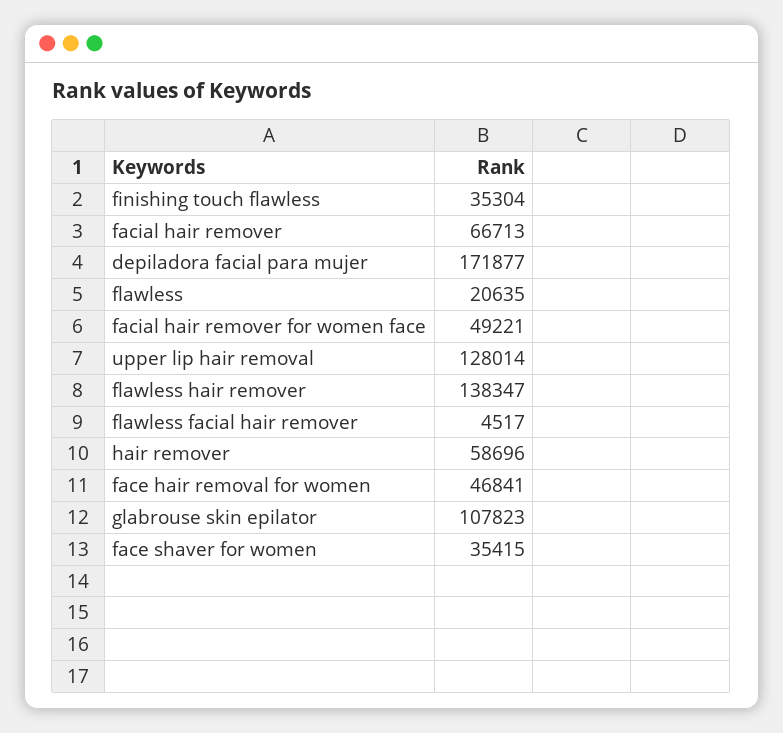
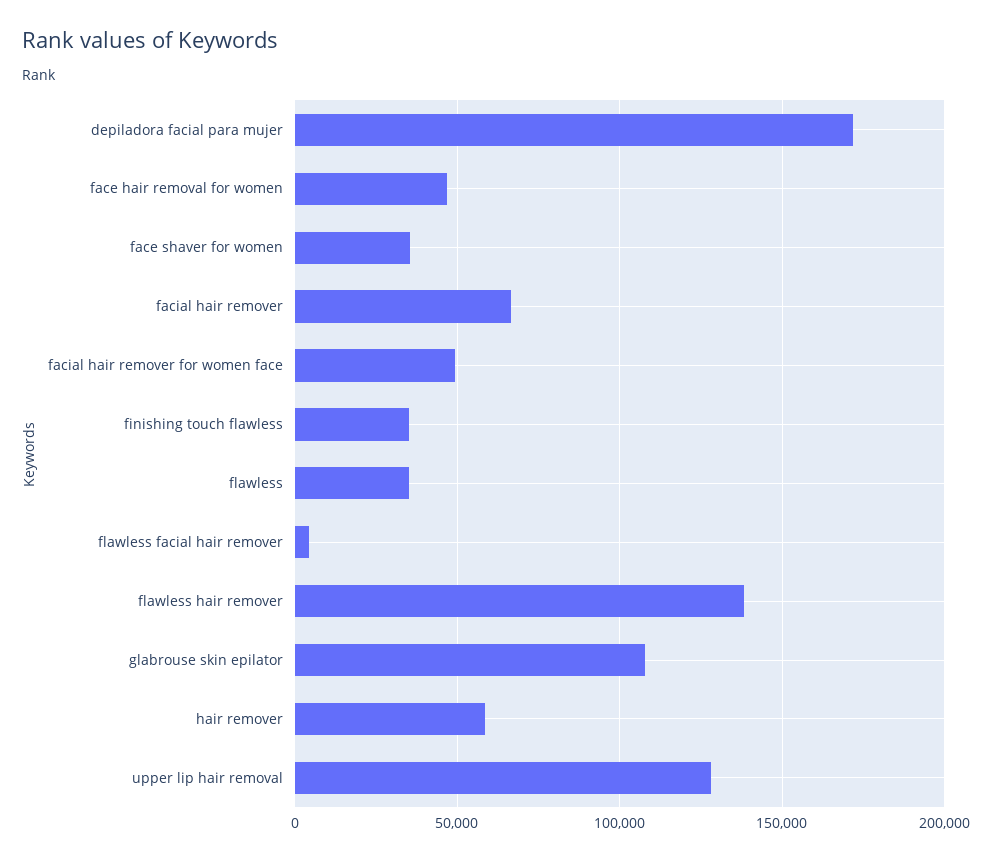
flawless: 20635 -> 35000

